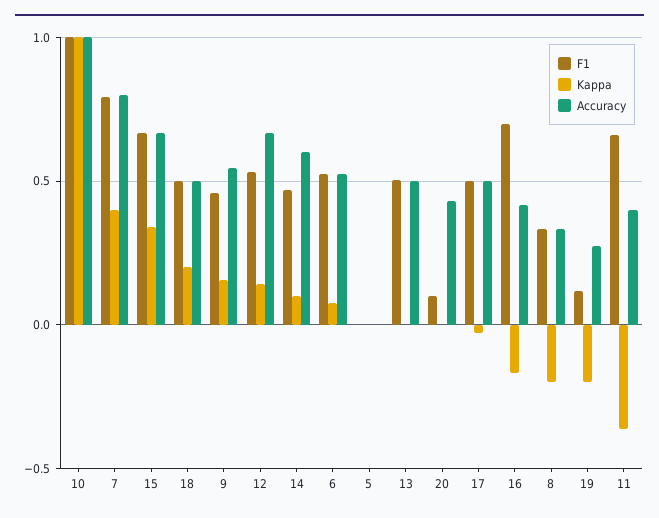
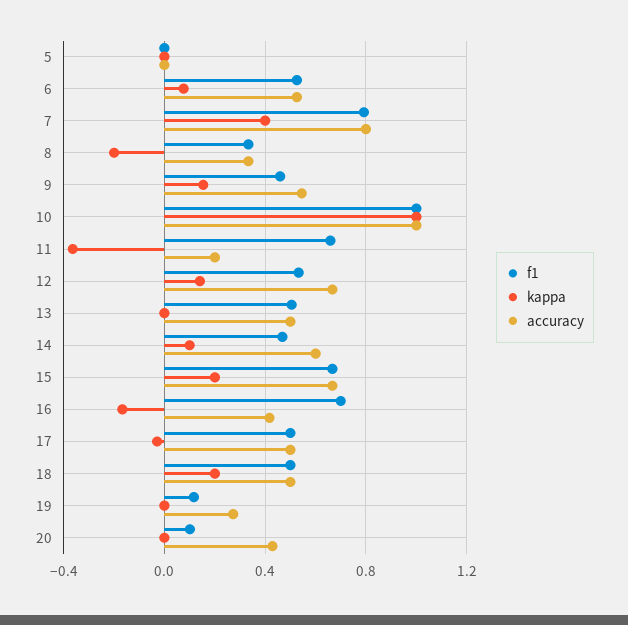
Kappa, 15: 0.35 -> 0.2
Kappa, 19: -0.2 -> 0
Accuracy, 11: 0.4 -> 0.2

